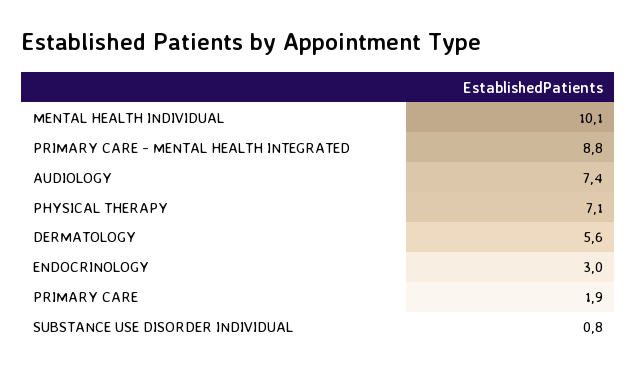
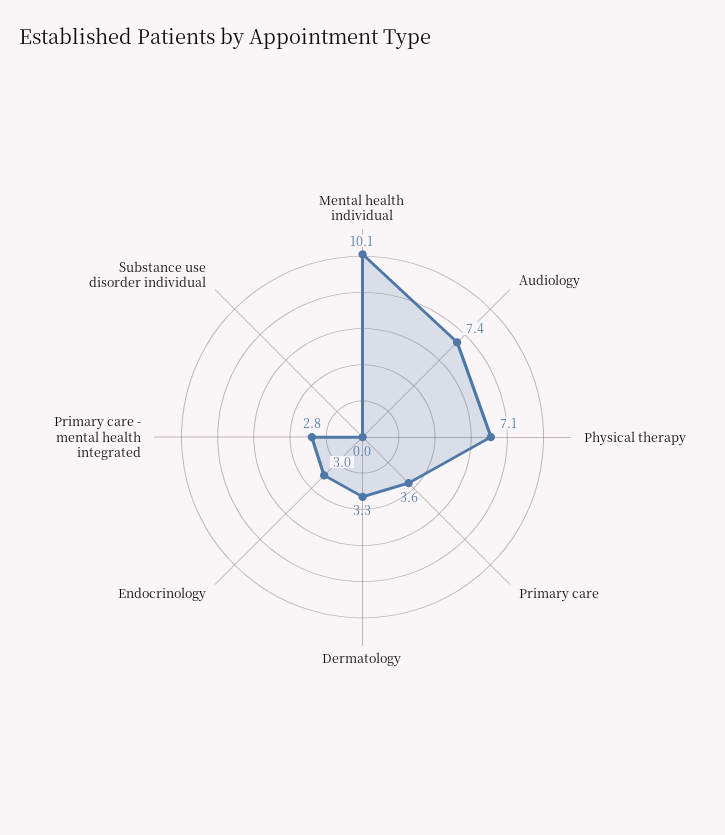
PRIMARY CARE - MENTAL HEALTH INTEGRATED: 8.8 -> 2.8
DERMATOLOGY: 5.6 -> 3.3
PRIMARY CARE: 1.9 -> 3.6
SUBSTANCE USE DISORDER INDIVIDUAL: 0.8 -> 0

